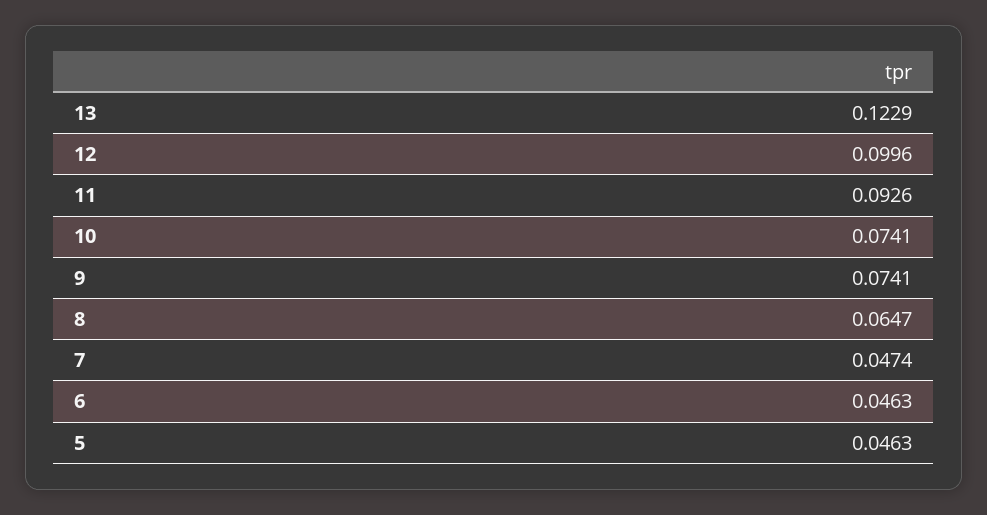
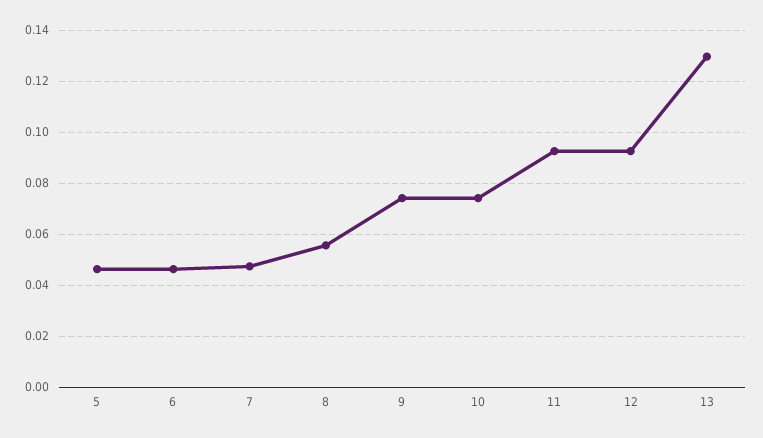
13: 0.1229 -> 0.13
12: 0.0996 -> 0.0925
8: 0.0647 -> 0.055

